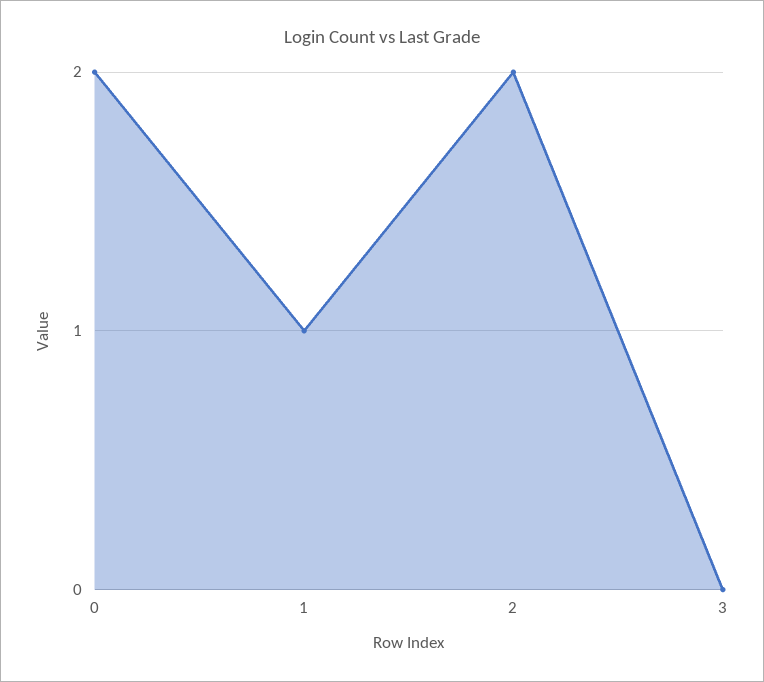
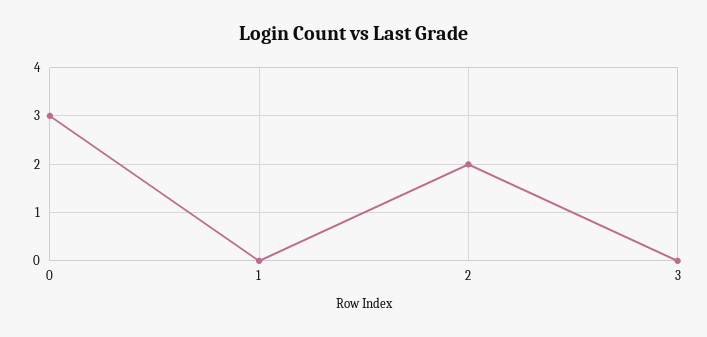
0: 2 -> 3
1: 1 -> 0

